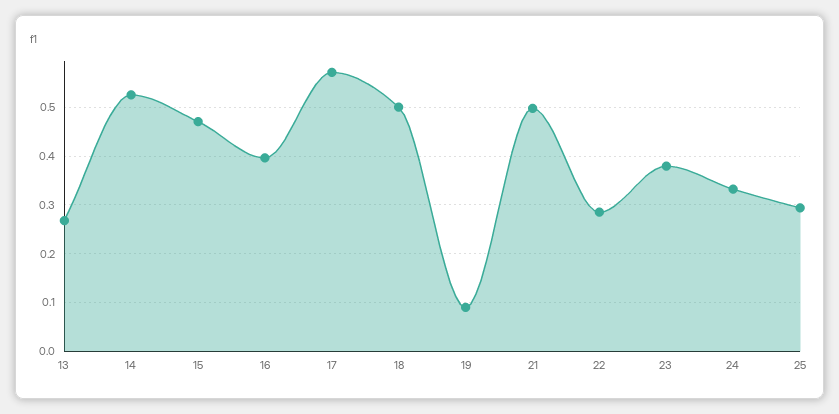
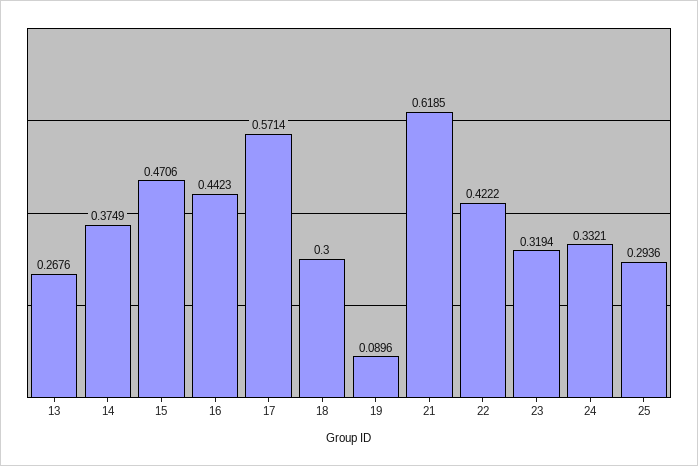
14: 0.52 -> 0.3749
16: 0.4 -> 0.4423
18: 0.5 -> 0.3
21: 0.5 -> 0.6185
22: 0.28 -> 0.4222
23: 0.38 -> 0.3194

